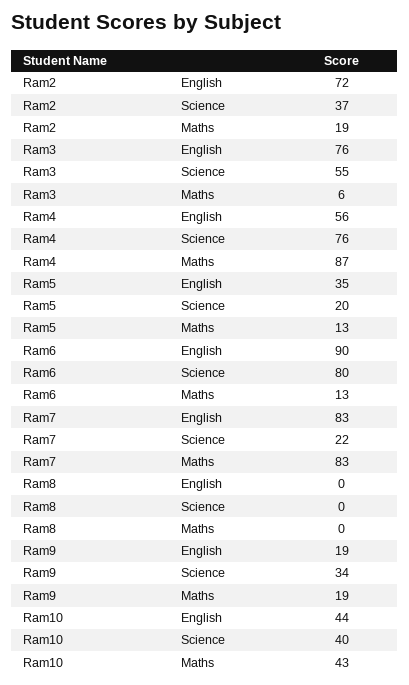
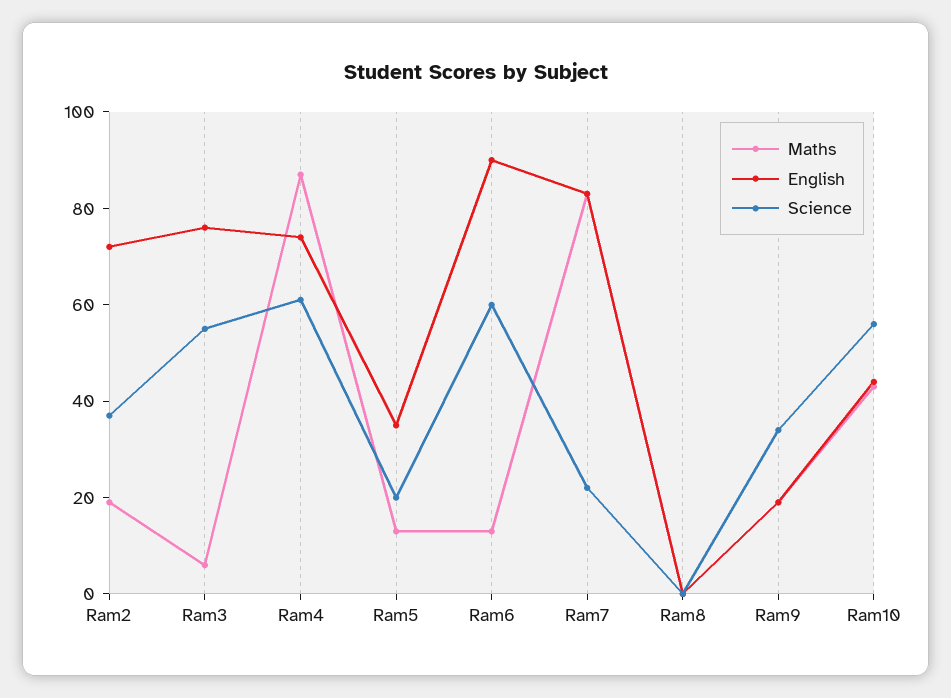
English, Ram4: 56 -> 75
Science, Ram4: 76 -> 60
Science, Ram6: 80 -> 60
Science, Ram10: 40 -> 55

